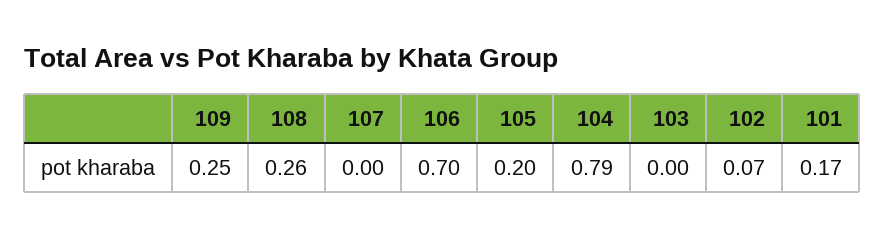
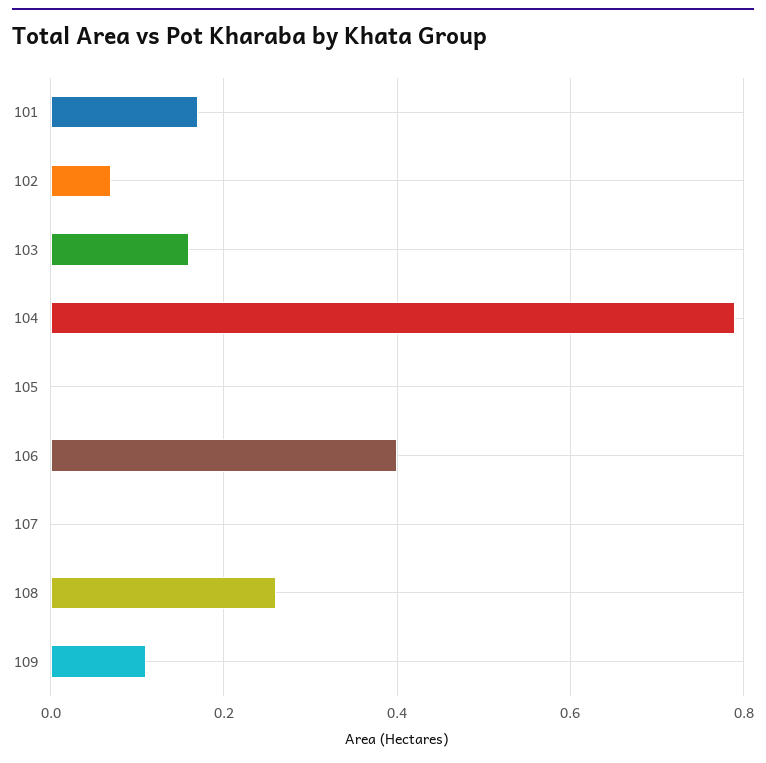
109: 0.25 -> 0.1
106: 0.7 -> 0.4
105: 0.2 -> 0
103: 0 -> 0.15

